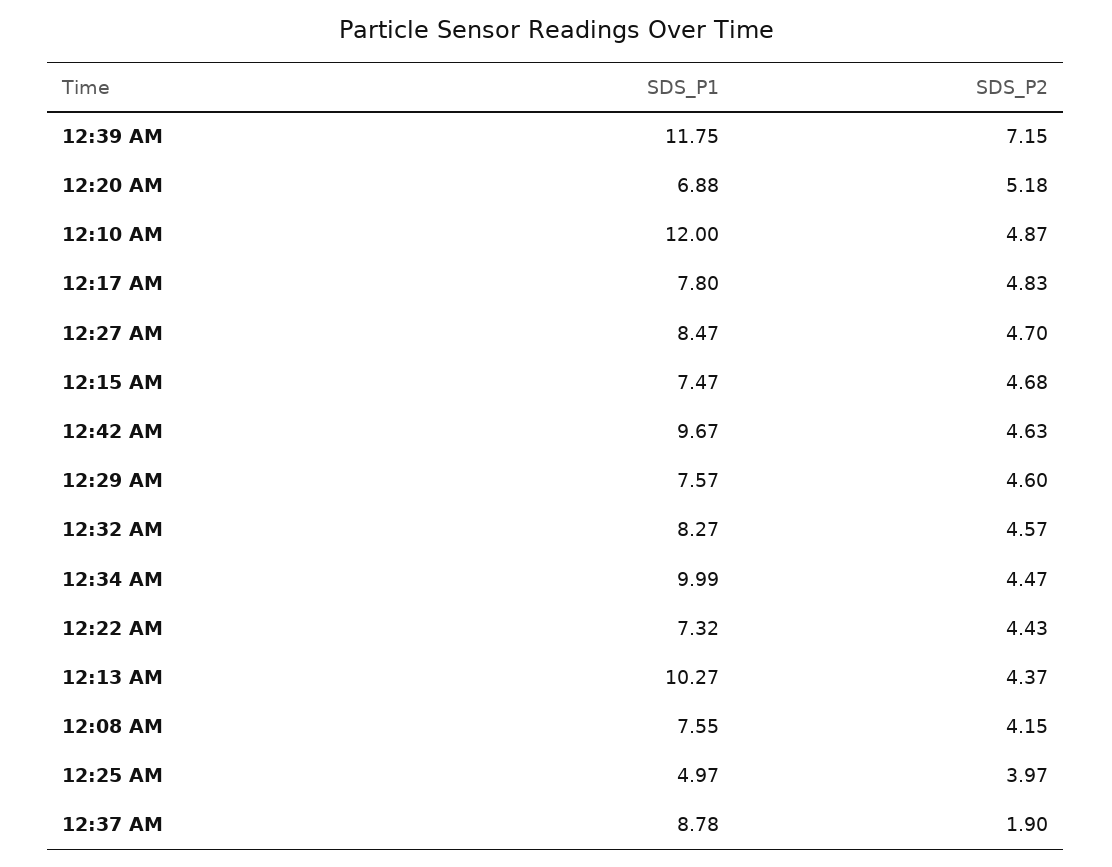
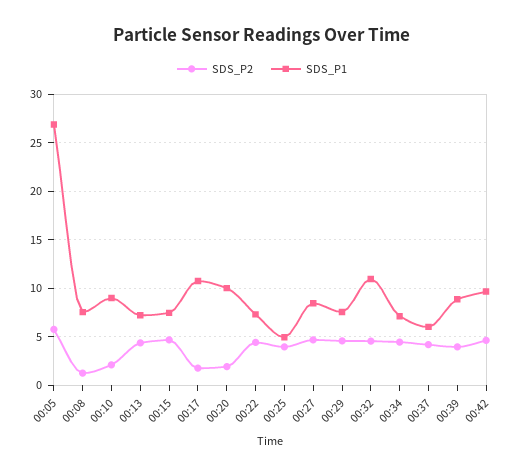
SDS_P1, 12:39 AM: 11.75 -> 9
SDS_P2, 12:39 AM: 7.15 -> 4
SDS_P1, 12:20 AM: 6.88 -> 10
SDS_P2, 12:20 AM: 5.18 -> 2
SDS_P1, 12:10 AM: 12 -> 9
SDS_P2, 12:10 AM: 4.87 -> 2
SDS_P1, 12:17 AM: 7.8 -> 11
SDS_P2, 12:17 AM: 4.83 -> 2
SDS_P1, 12:32 AM: 8.27 -> 11
SDS_P1, 12:34 AM: 9.99 -> 7
SDS_P1, 12:13 AM: 10.27 -> 7
SDS_P2, 12:08 AM: 4.15 -> 1
SDS_P1, 12:37 AM: 8.78 -> 6
SDS_P2, 12:37 AM: 1.9 -> 4
SDS_P2, 00:05: none -> 6
SDS_P1, 00:05: none -> 27

